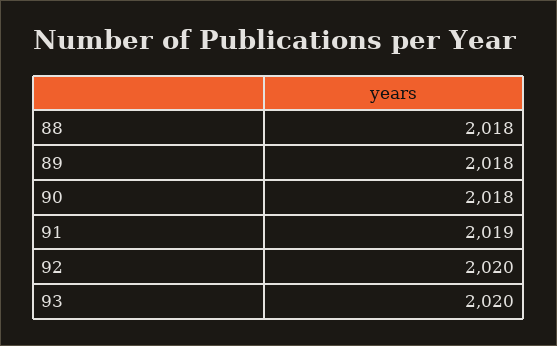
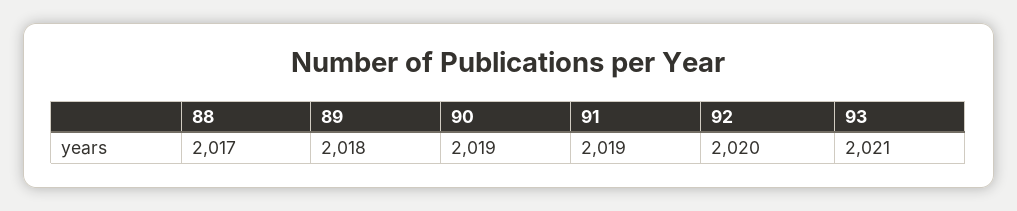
88: 2018 -> 2017
90: 2018 -> 2019
93: 2020 -> 2021

